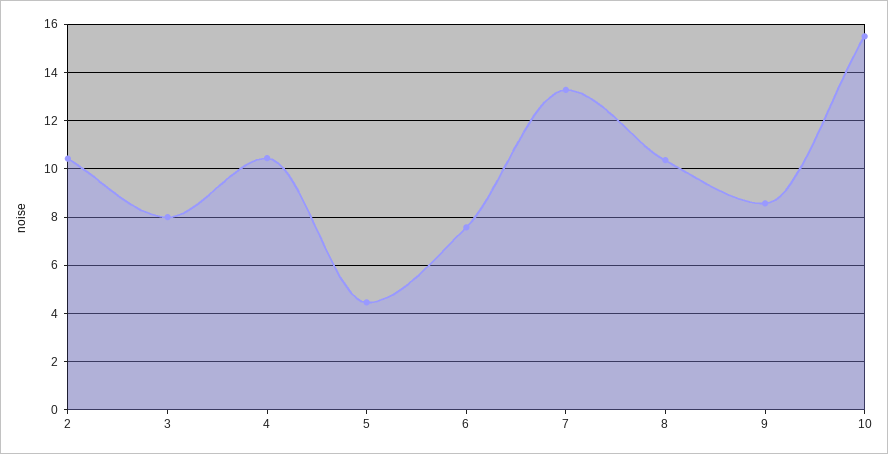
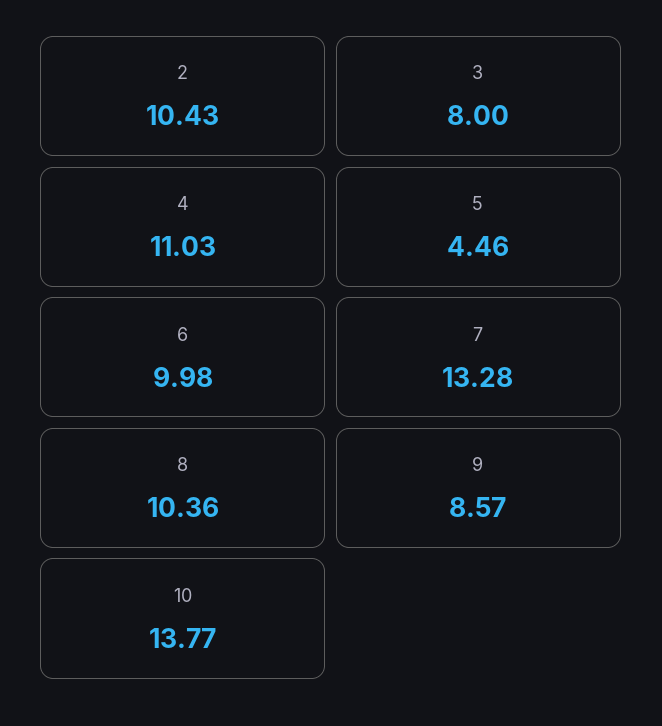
4: 10.5 -> 11.03
6: 7.5 -> 9.98
10: 15.5 -> 13.77

